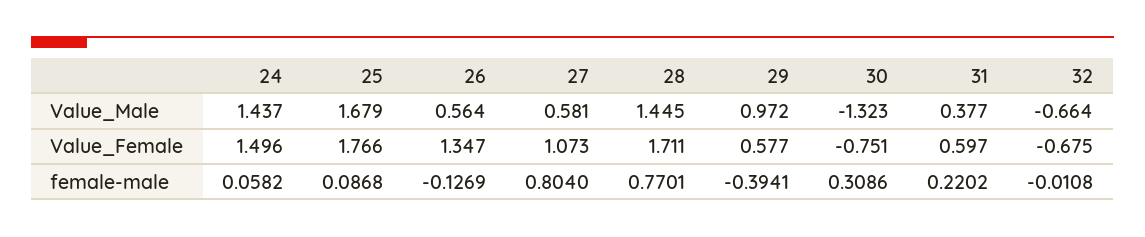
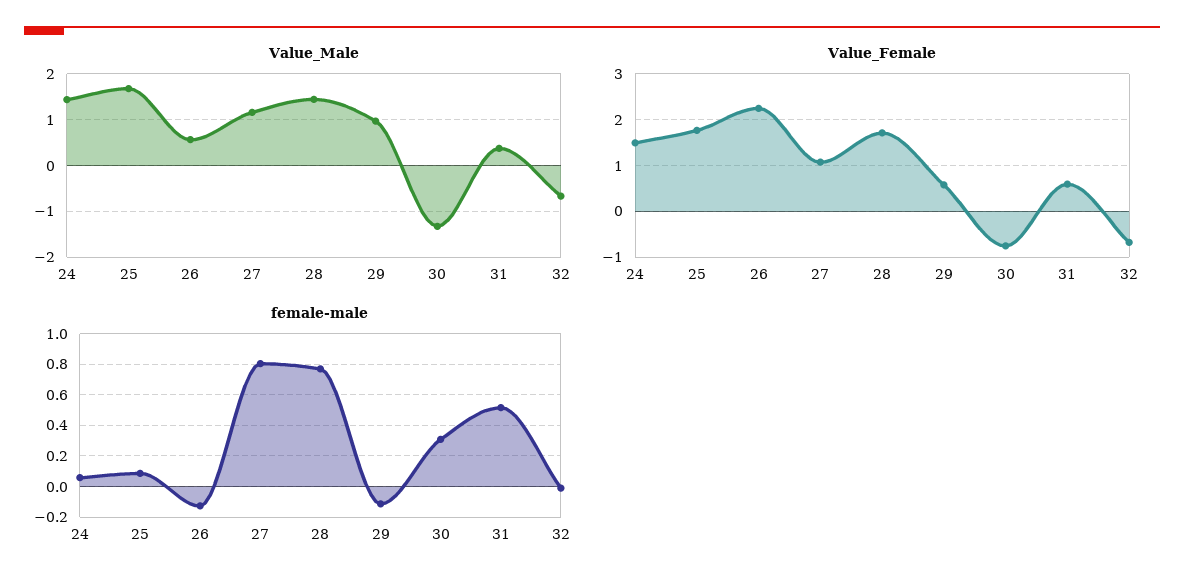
Value_Male, 27: 0.581 -> 1.2
Value_Female, 26: 1.347 -> 2.2
female-male, 29: -0.3941 -> -0.1
female-male, 31: 0.2202 -> 0.5

